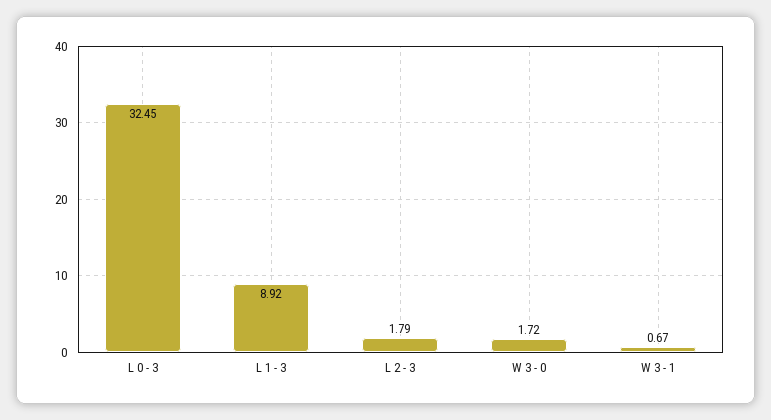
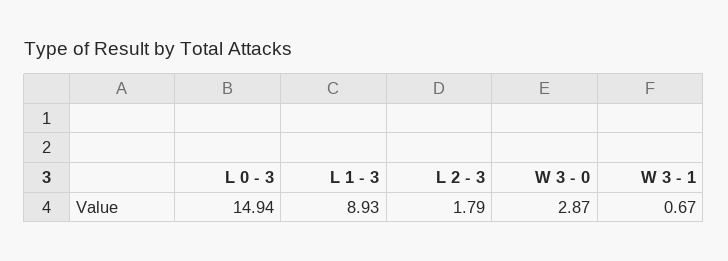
L 0 - 3: 32.45 -> 14.94
L 1 - 3: 8.92 -> 8.93
W 3 - 0: 1.72 -> 2.87

